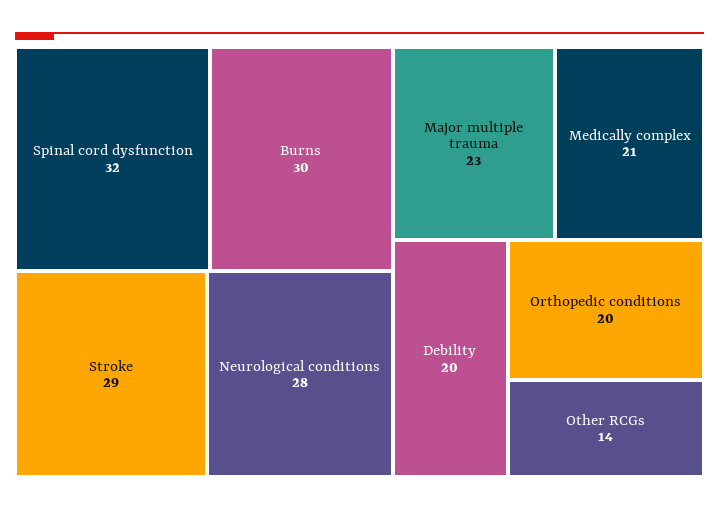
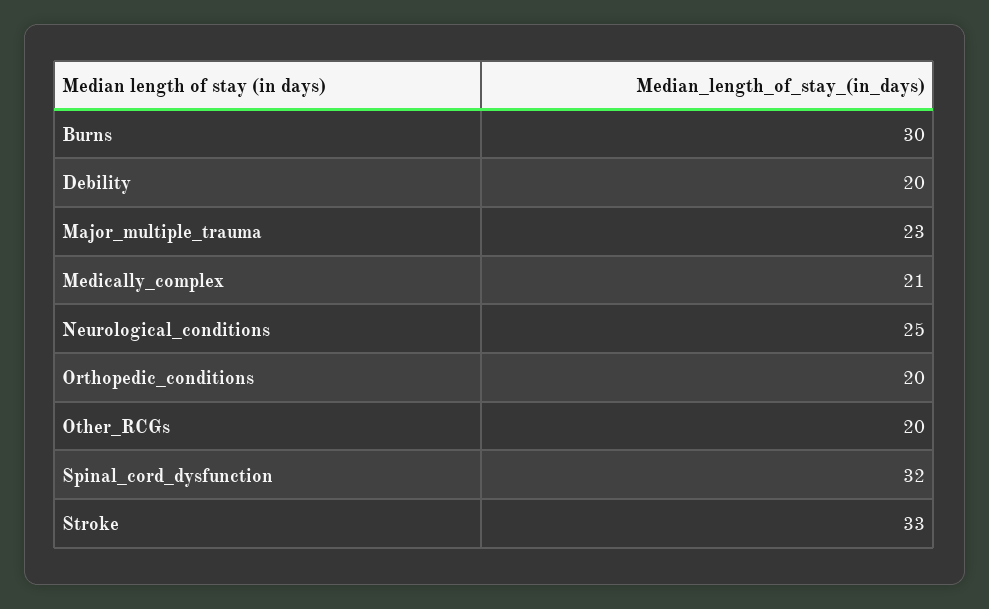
Stroke: 29 -> 33
Neurological conditions: 28 -> 25
Other RCGs: 14 -> 20

